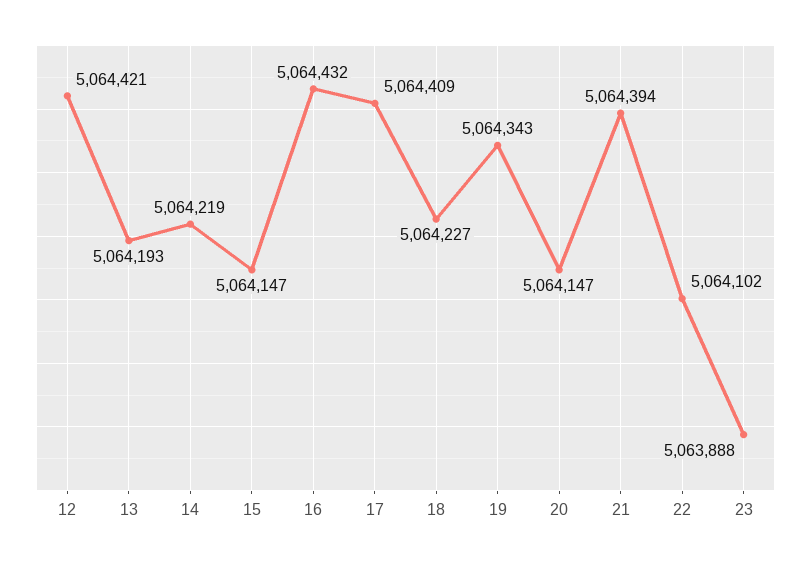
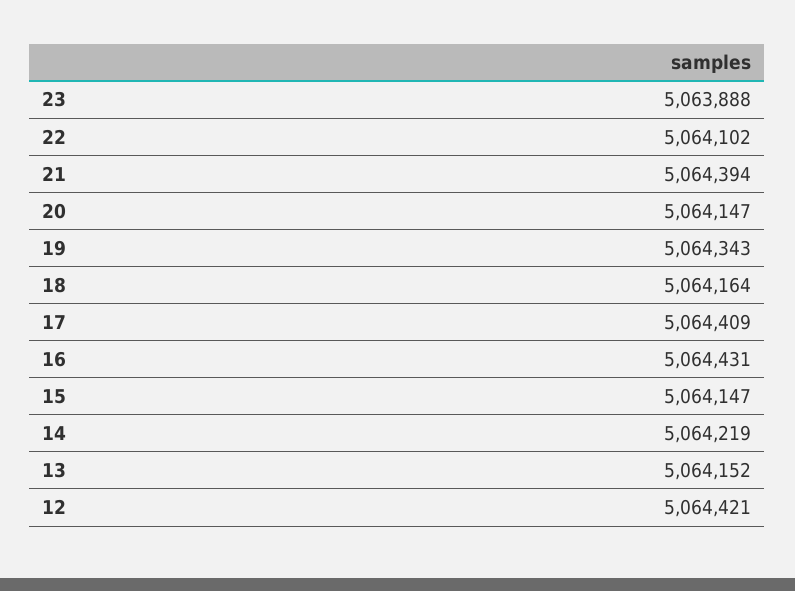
13: 5064193 -> 5064152
16: 5064432 -> 5064431
18: 5064227 -> 5064164

